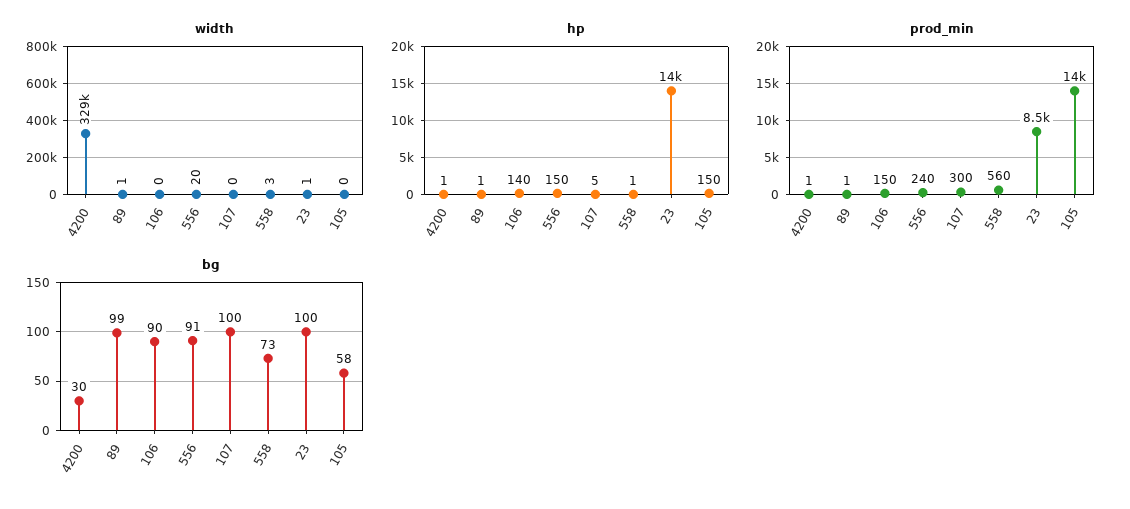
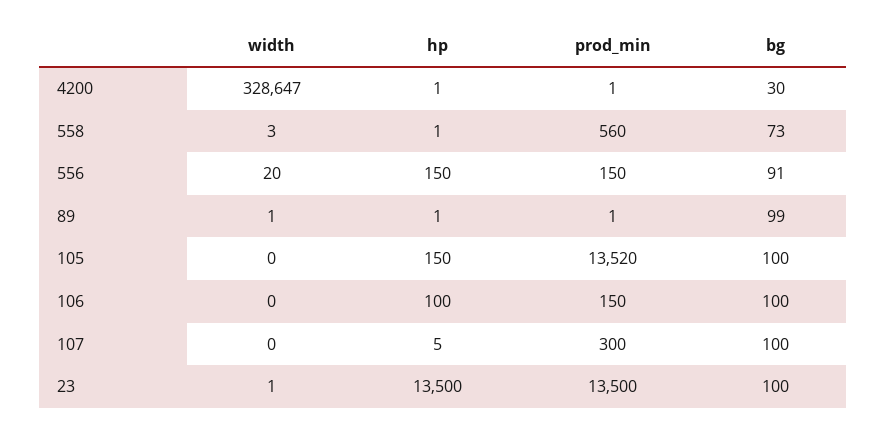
hp, 106: 140 -> 100
prod_min, 556: 240 -> 150
prod_min, 23: 8500 -> 13500
bg, 106: 90 -> 100
bg, 105: 58 -> 100

